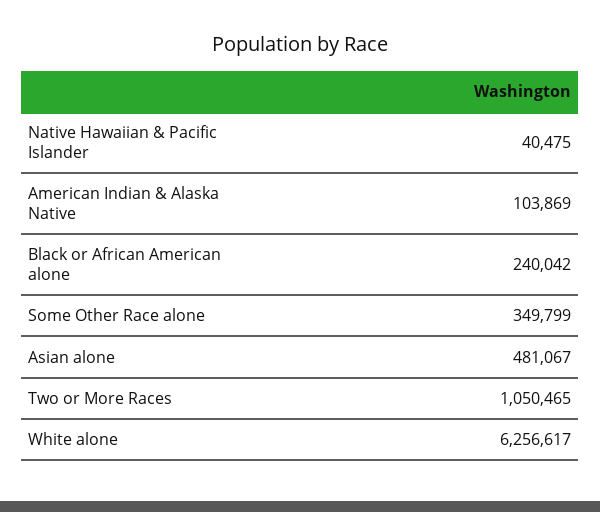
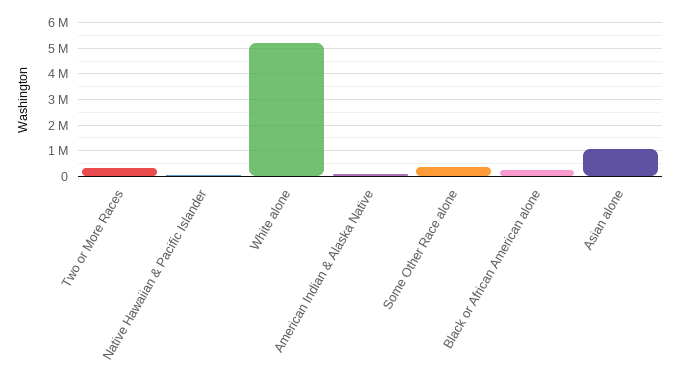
Asian alone: 481067 -> 1000000
Two or More Races: 1050465 -> 250000
White alone: 6256617 -> 5250000

